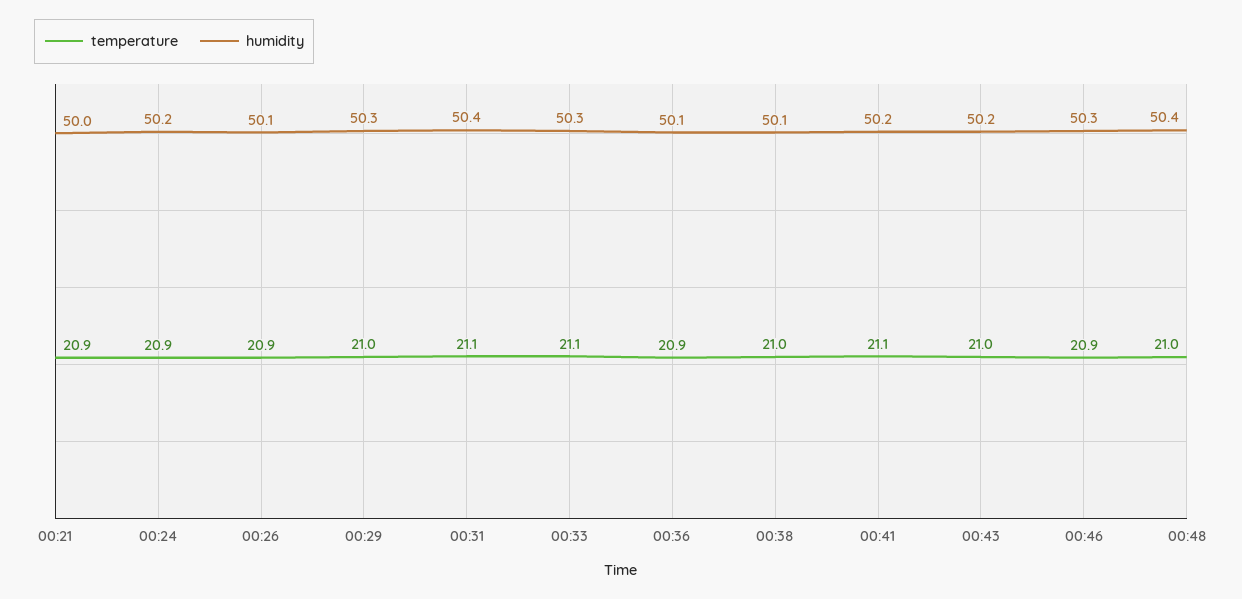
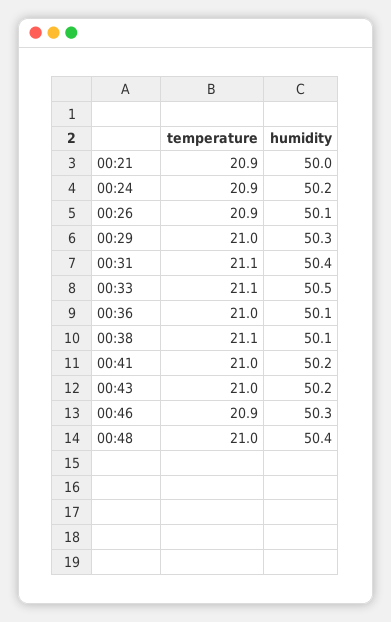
humidity, 00:33: 50.3 -> 50.5
temperature, 00:36: 20.9 -> 21
temperature, 00:38: 21 -> 21.1
temperature, 00:41: 21.1 -> 21

